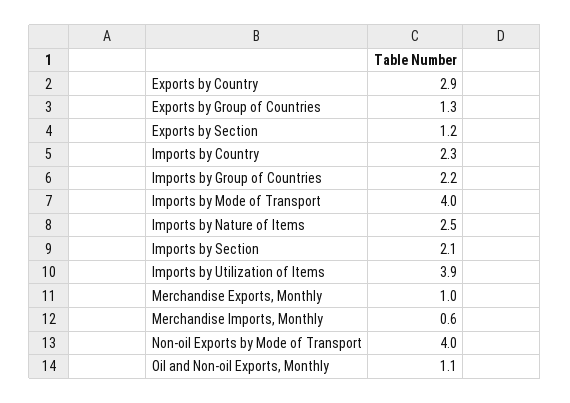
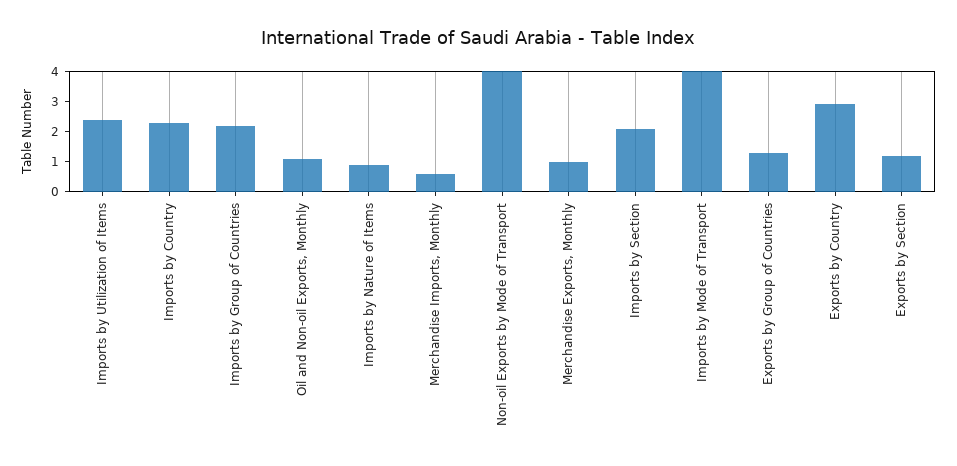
Imports by Nature of Items: 2.5 -> 1
Imports by Utilization of Items: 3.9 -> 2.5

